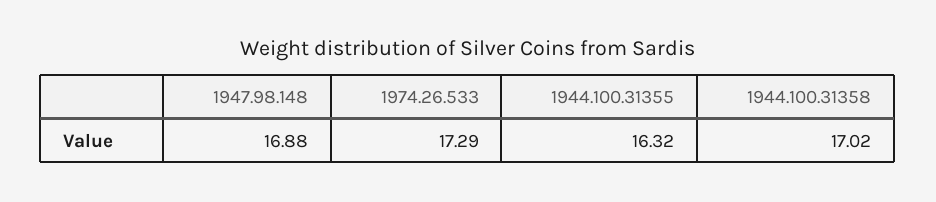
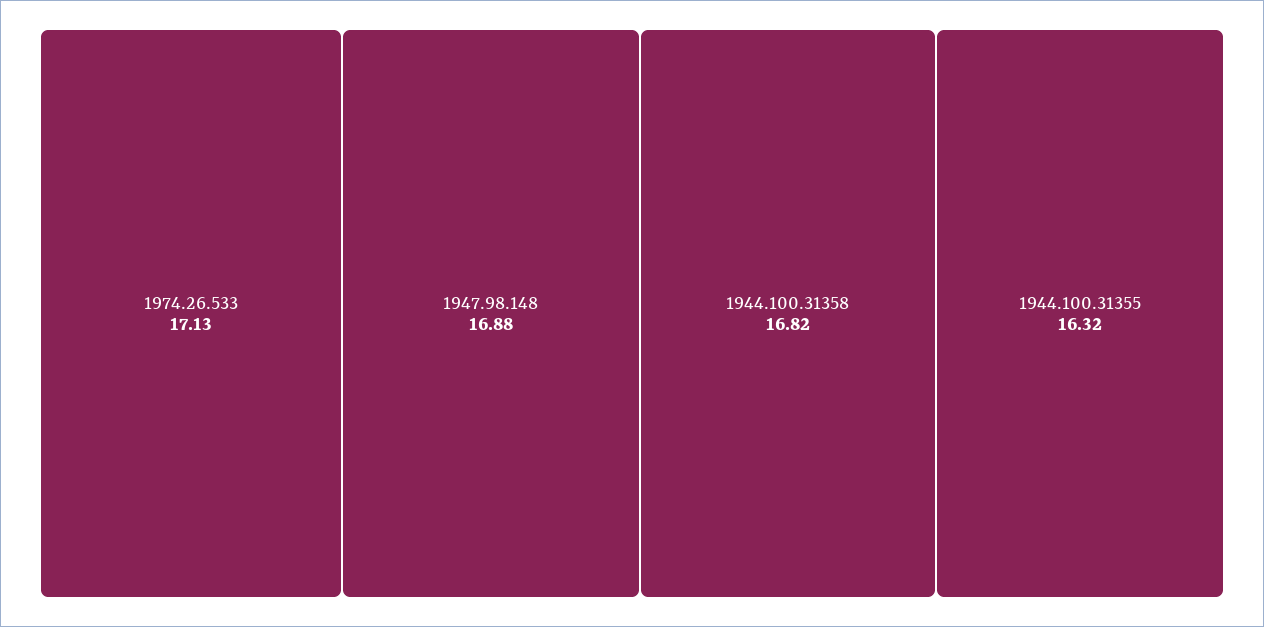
1974.26.533: 17.29 -> 17.13
1944.100.31358: 17.02 -> 16.82

